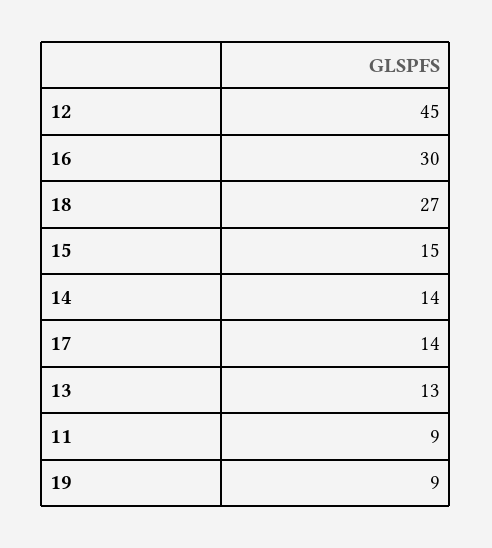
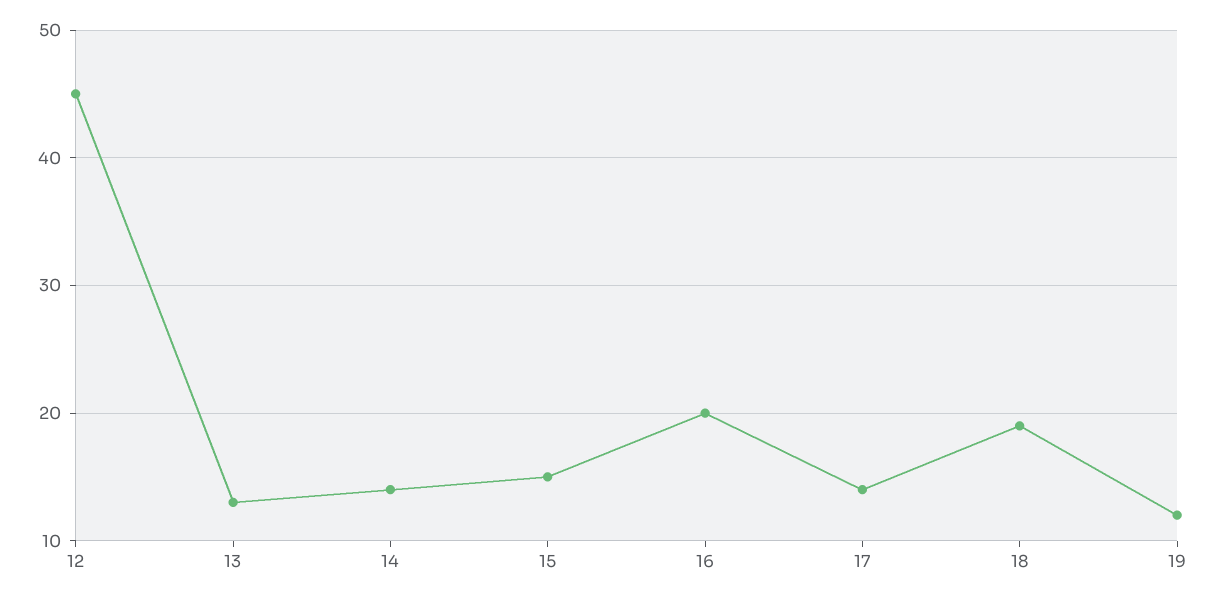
16: 30 -> 20
18: 27 -> 19
11: 9 -> none
19: 9 -> 12

